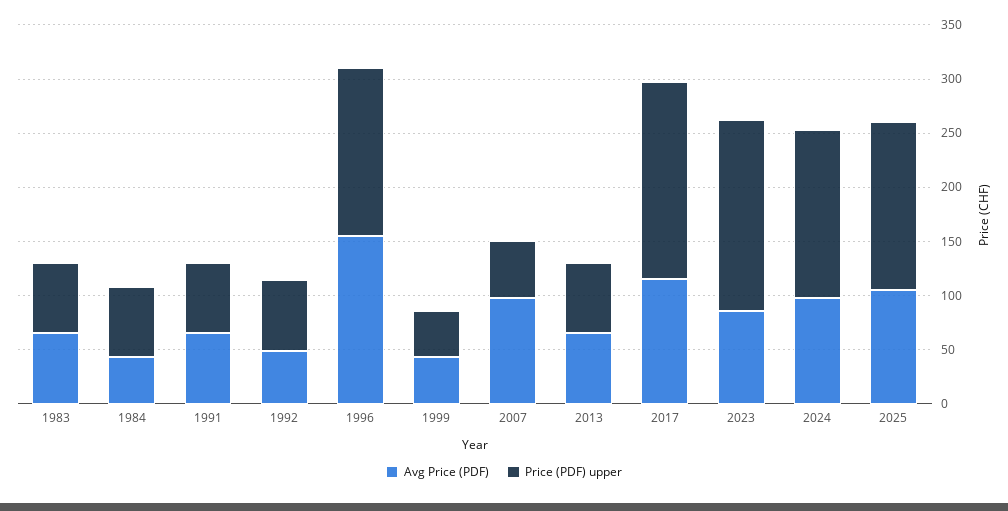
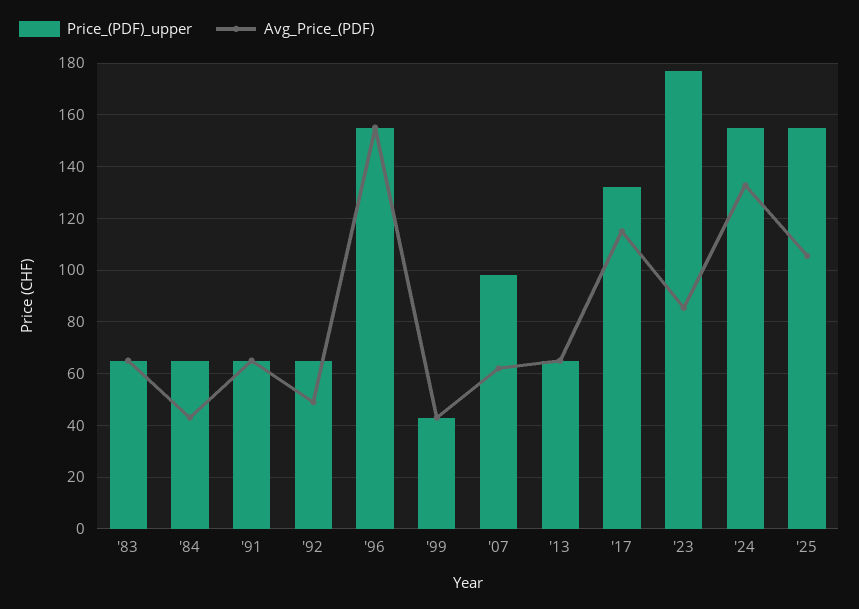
Avg Price (PDF), 2007: 100 -> 62.5
Price (PDF) upper, 2007: 50 -> 97.5
Price (PDF) upper, 2017: 180 -> 132.5
Avg Price (PDF), 2024: 100 -> 132.5

